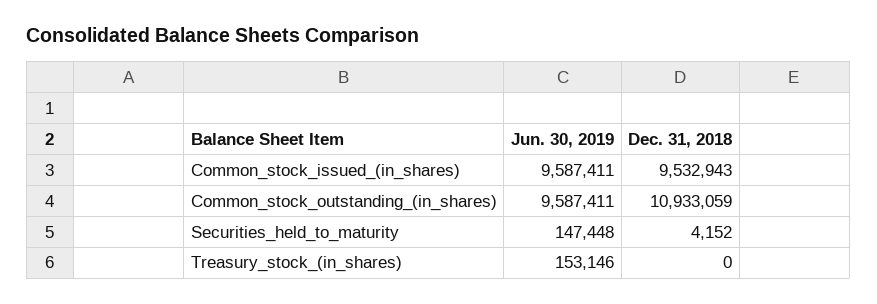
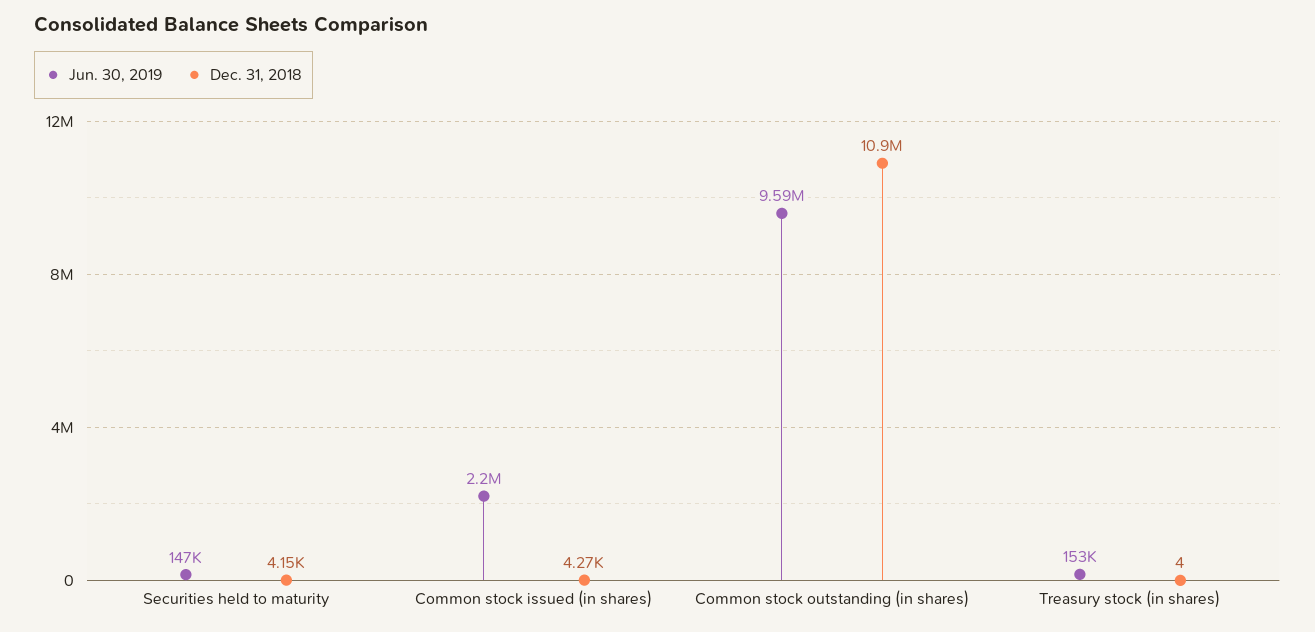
Jun. 30, 2019, Common_stock_issued_(in_shares): 9587411 -> 2200000
Dec. 31, 2018, Common_stock_issued_(in_shares): 9532943 -> 4270
Dec. 31, 2018, Treasury_stock_(in_shares): 0 -> 4

